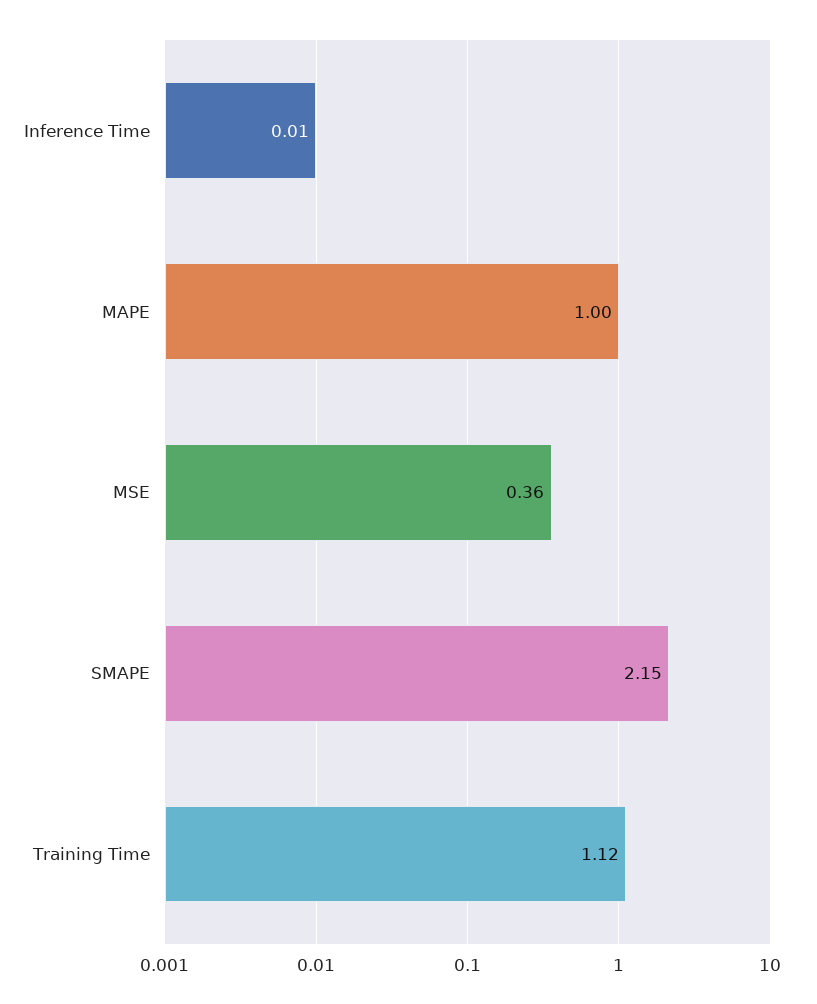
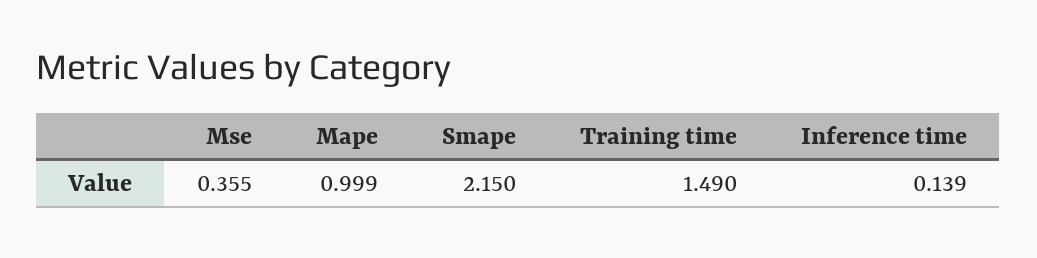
Inference Time: 0.01 -> 0.139
Training Time: 1.12 -> 1.49

